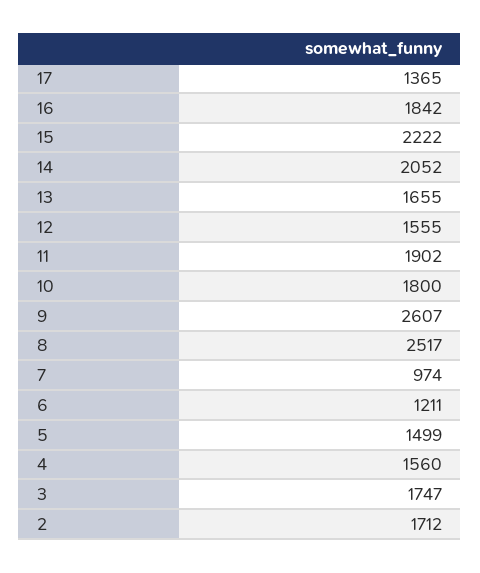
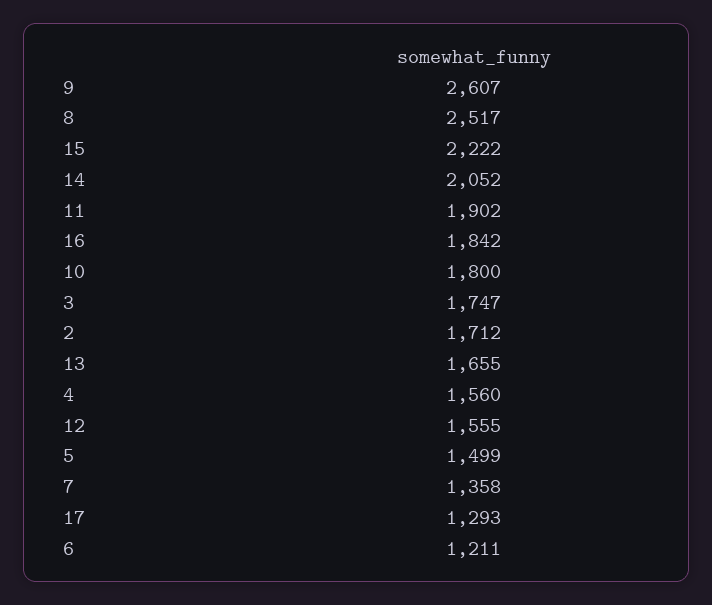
17: 1365 -> 1293
7: 974 -> 1358

